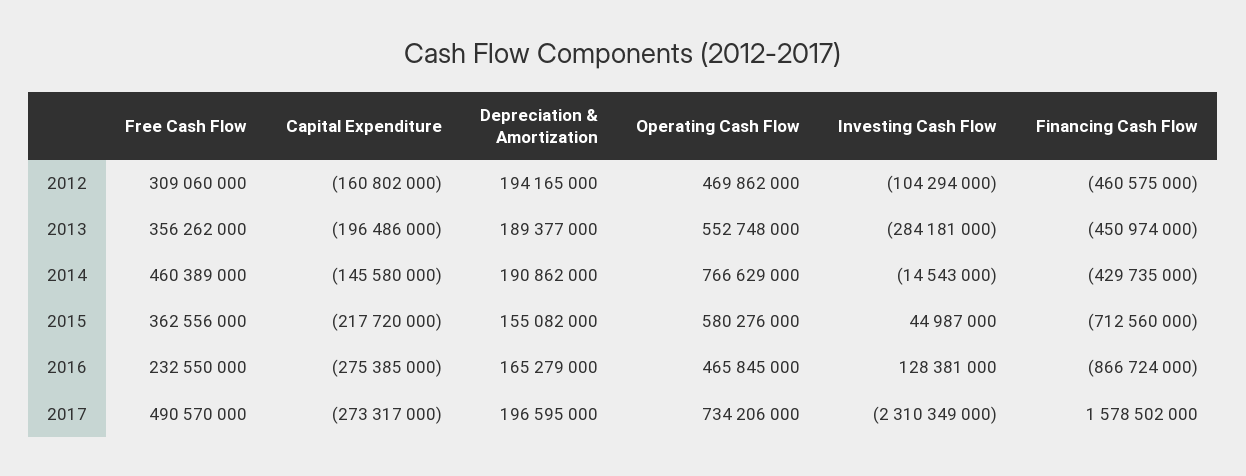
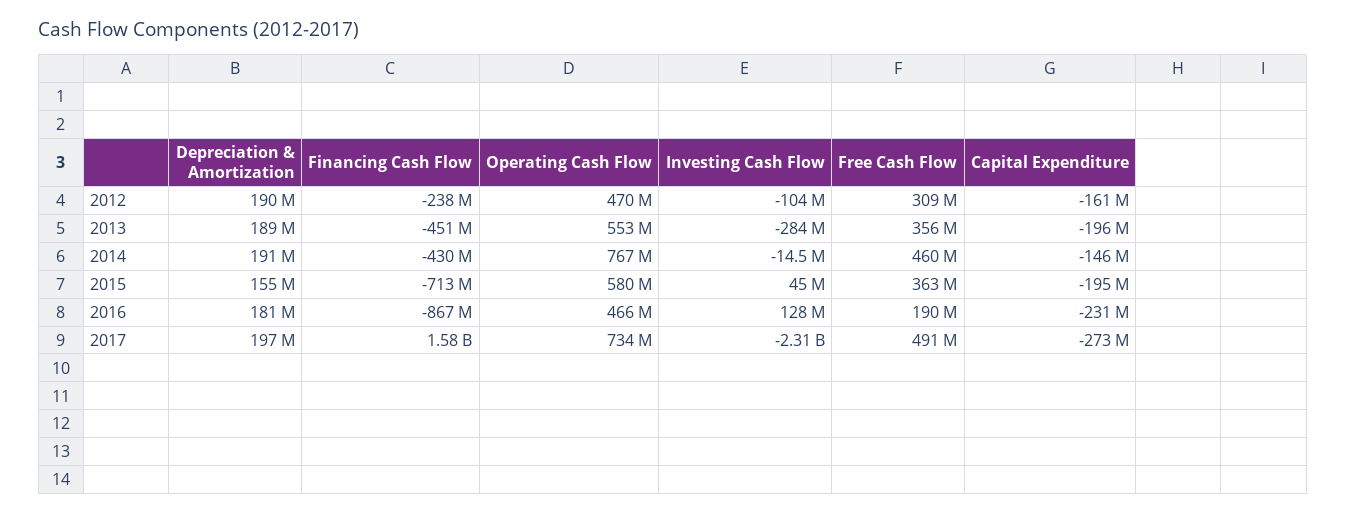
Depreciation & Amortization, 2012: 194165000 -> 190000000
Financing Cash Flow, 2012: -460575000 -> -238000000
Capital Expenditure, 2015: -217720000 -> -195000000
Free Cash Flow, 2016: 232550000 -> 190000000
Capital Expenditure, 2016: -275385000 -> -231000000
Depreciation & Amortization, 2016: 165279000 -> 181000000

